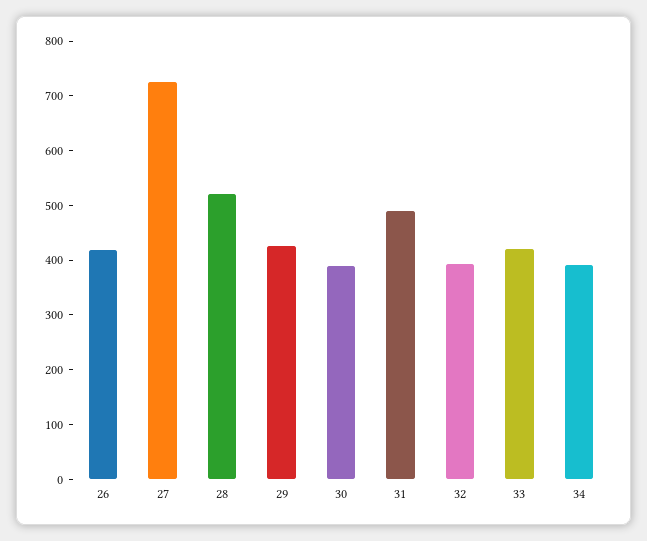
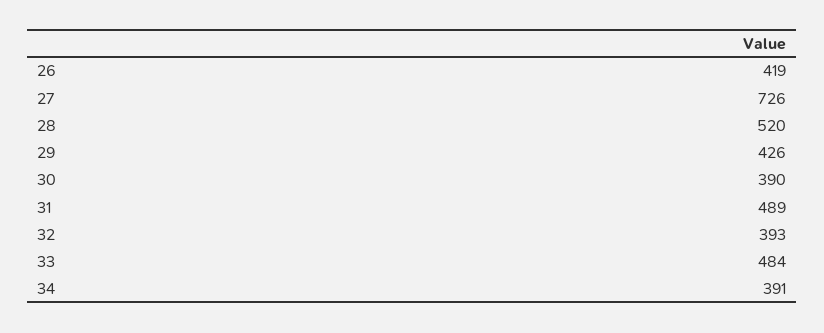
33: 420 -> 484

